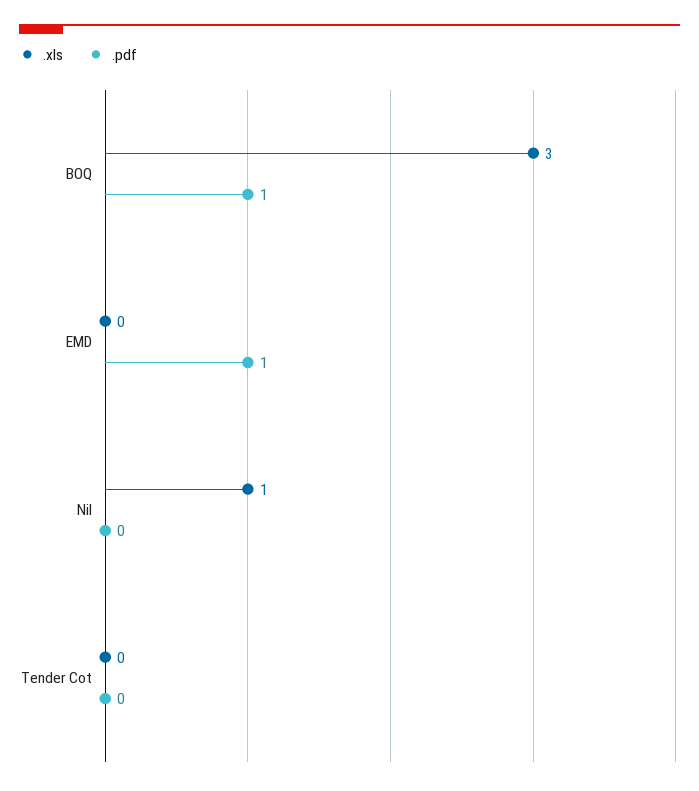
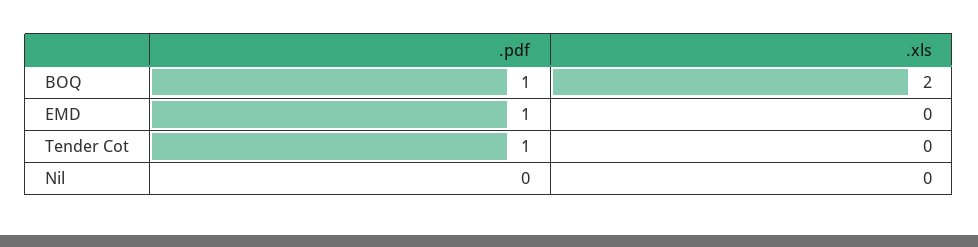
.xls, BOQ: 3 -> 2
.xls, Nil: 1 -> 0
.pdf, Tender Cot: 0 -> 1

